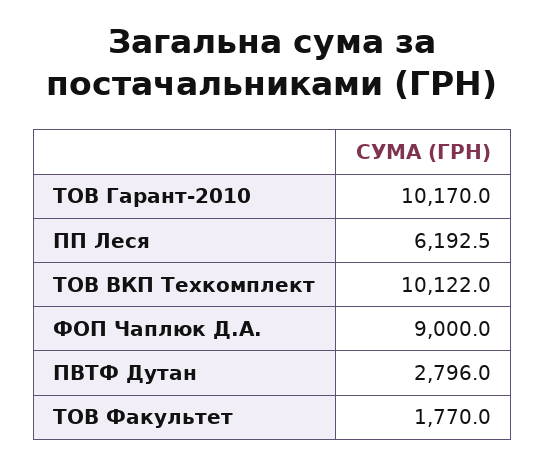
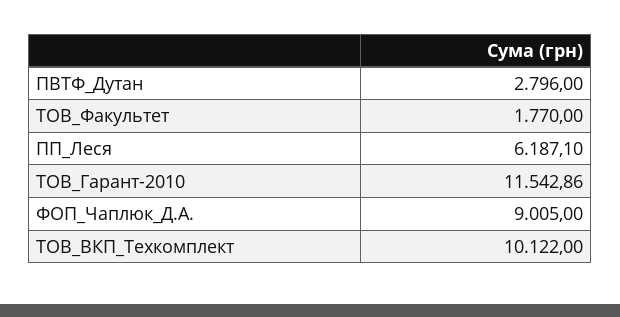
ТОВ Гарант-2010: 10170 -> 11542.86
ПП Леся: 6192.5 -> 6187.1
ФОП Чаплюк Д.А.: 9000 -> 9005

